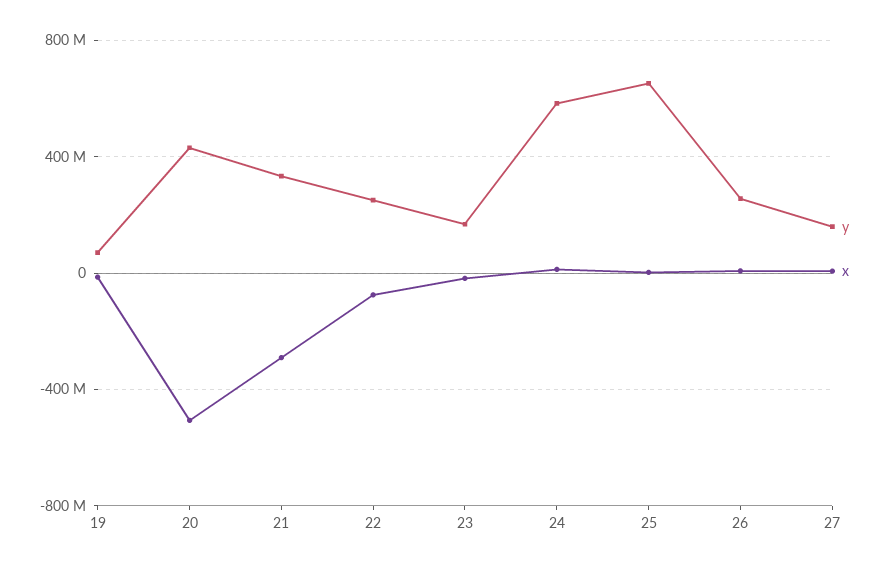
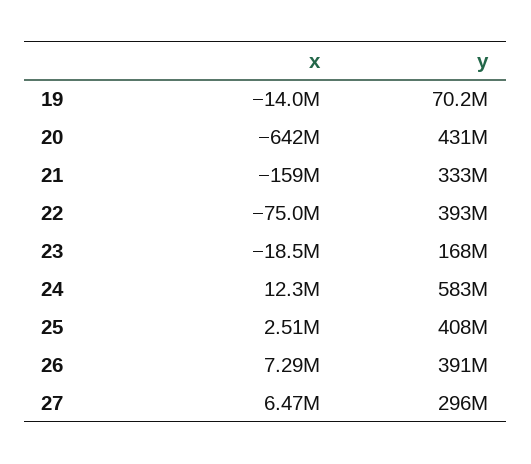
x, 20: -500000000 -> -642000000
x, 21: -300000000 -> -159000000
y, 22: 250000000 -> 393000000
y, 25: 650000000 -> 408000000
y, 26: 250000000 -> 391000000
y, 27: 150000000 -> 296000000

